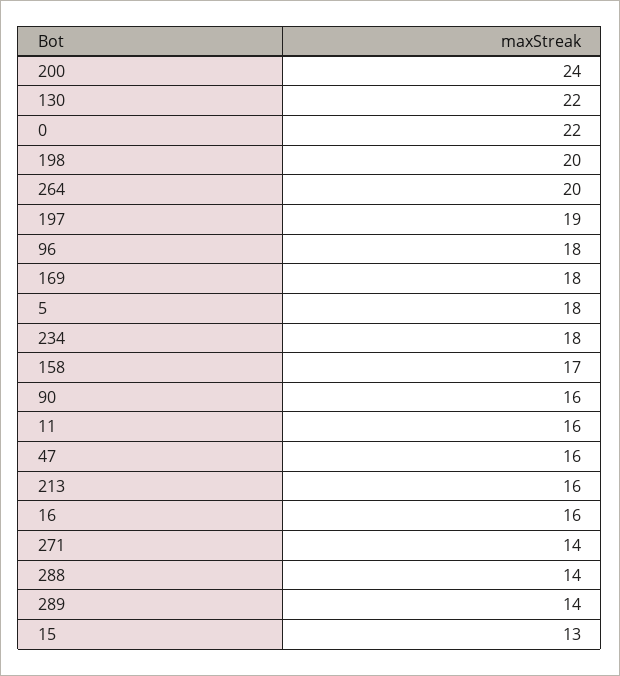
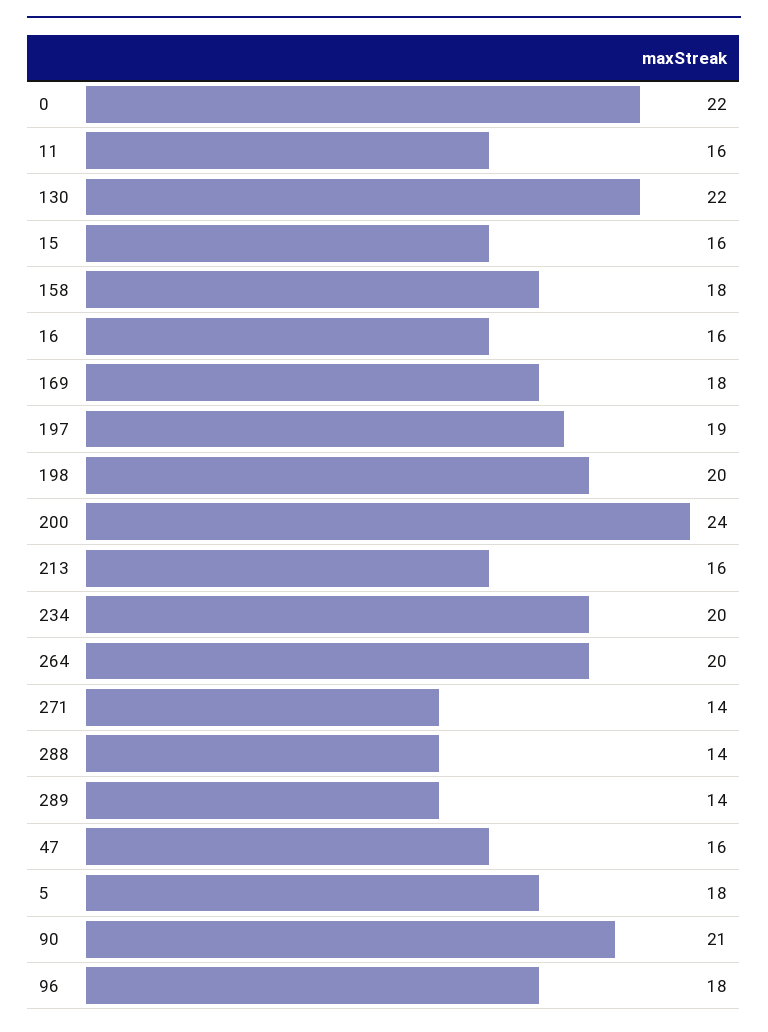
234: 18 -> 20
158: 17 -> 18
90: 16 -> 21
15: 13 -> 16

